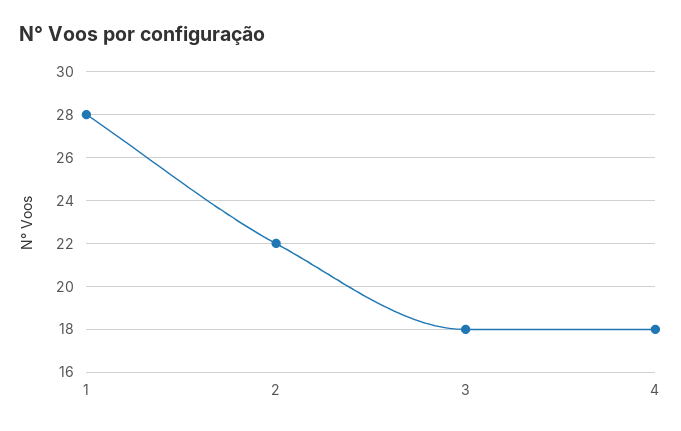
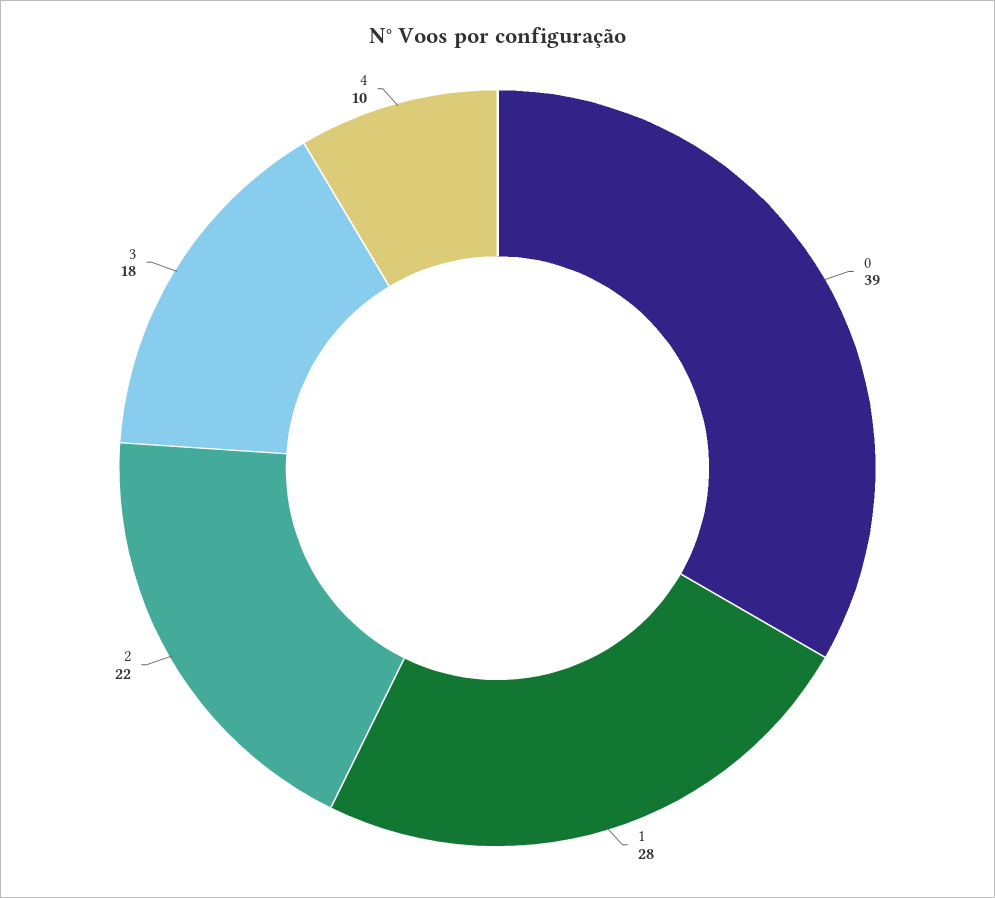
4: 18 -> 10
0: none -> 39

